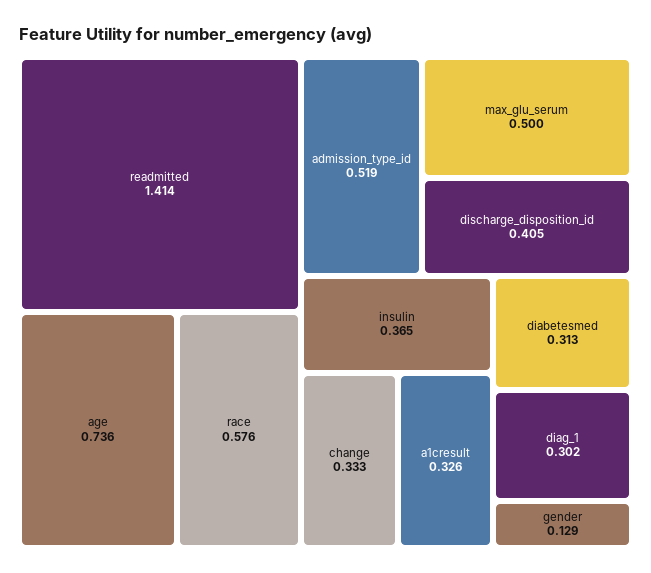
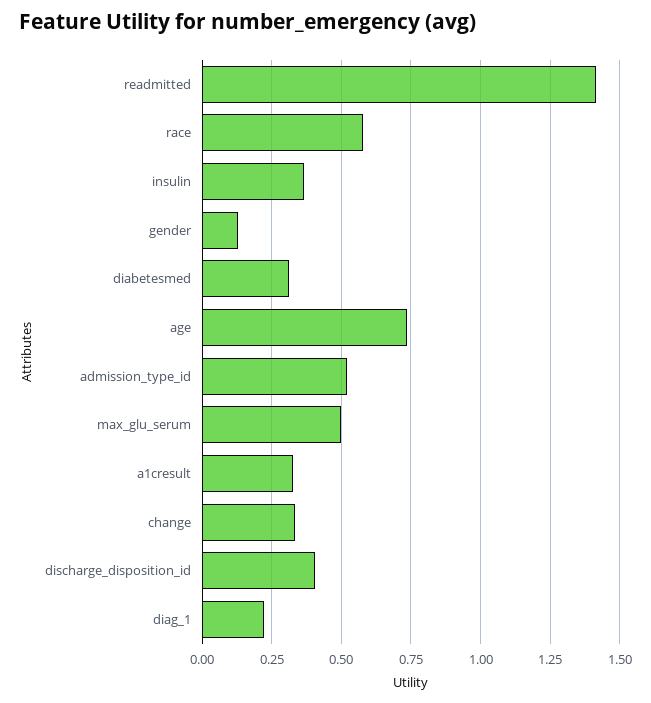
diag_1: 0.302 -> 0.225

